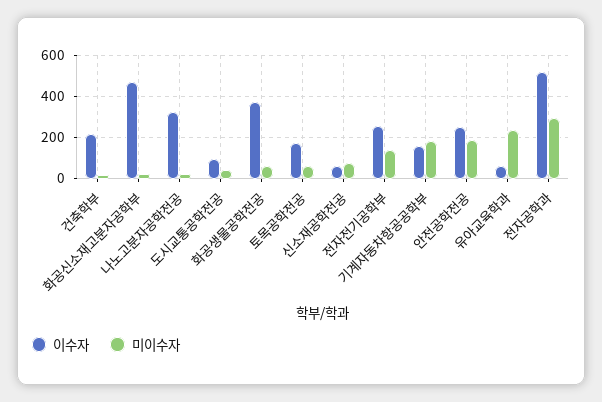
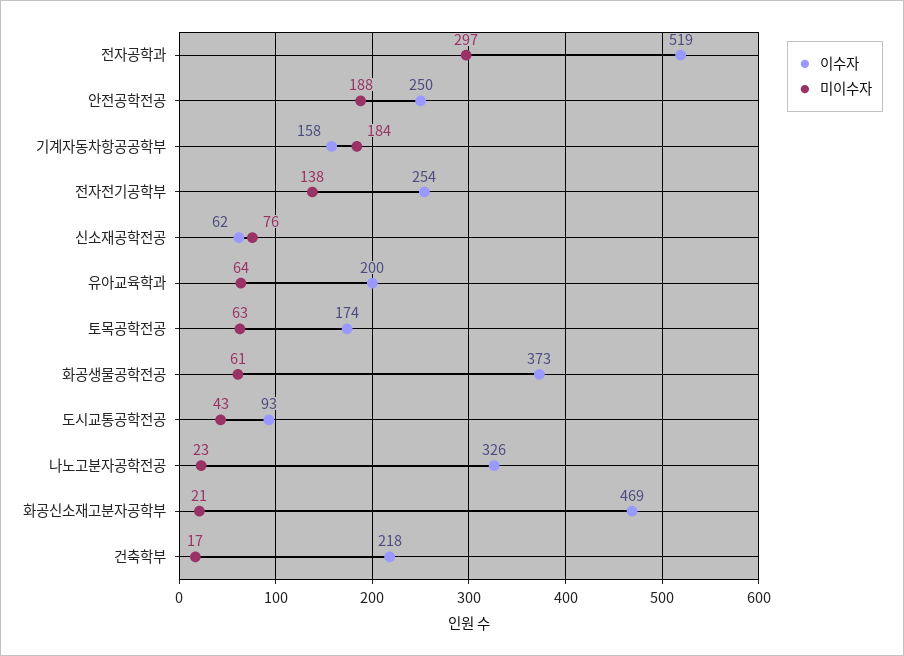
이수자, 유아교육학과: 50 -> 200
미이수자, 유아교육학과: 250 -> 64

